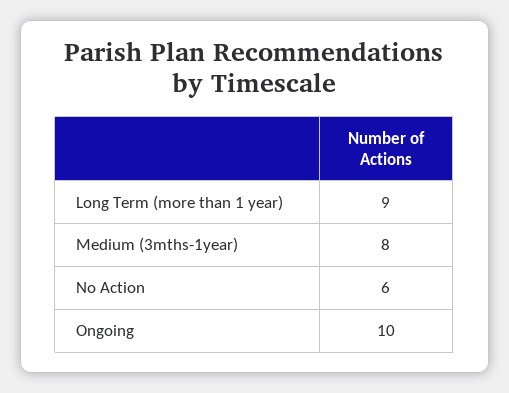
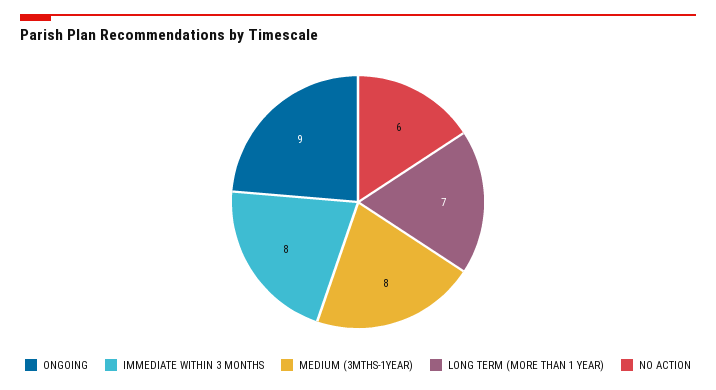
Long Term (more than 1 year): 9 -> 7
Ongoing: 10 -> 9
IMMEDIATE WITHIN 3 MONTHS: none -> 8

